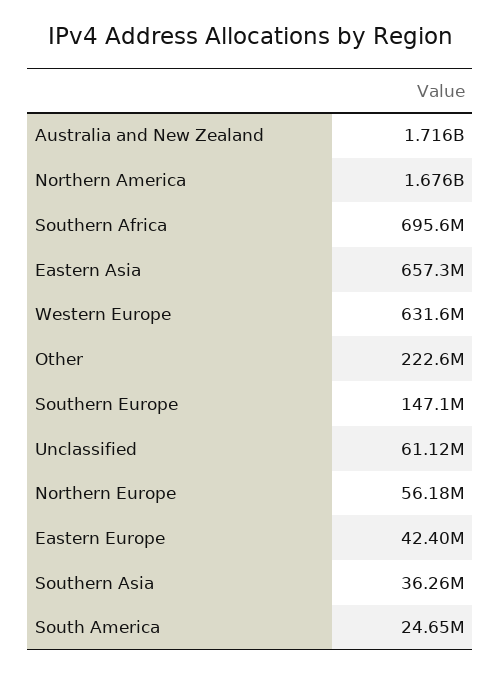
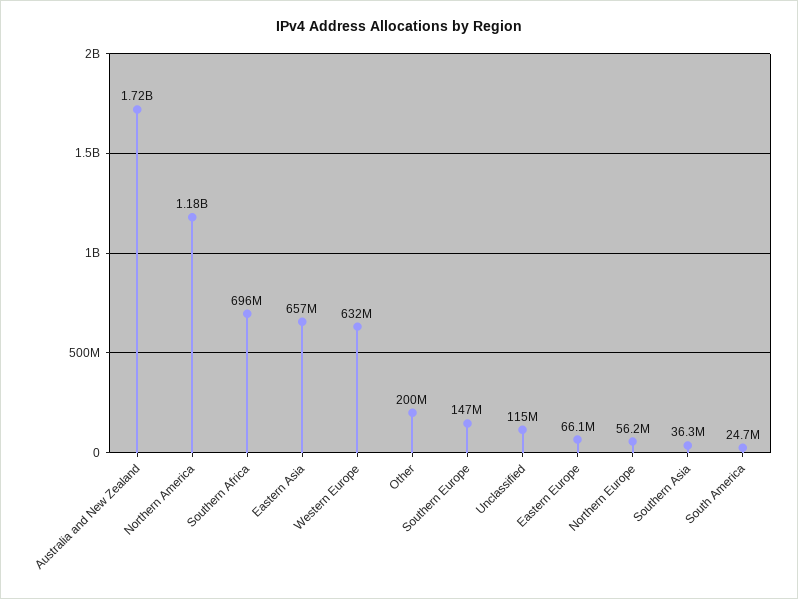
Northern America: 1676000000 -> 1180000000
Other: 222600000 -> 200000000
Unclassified: 61120000 -> 115000000
Eastern Europe: 42400000 -> 66100000

